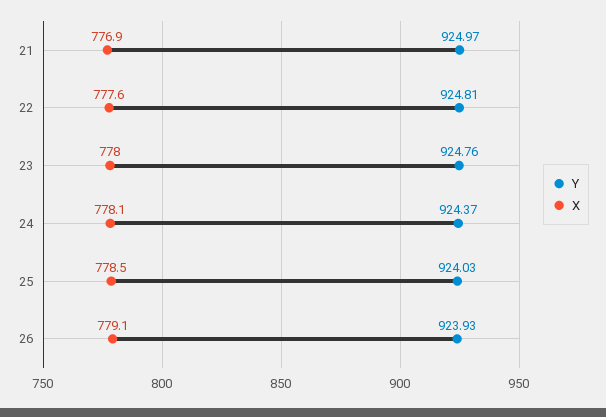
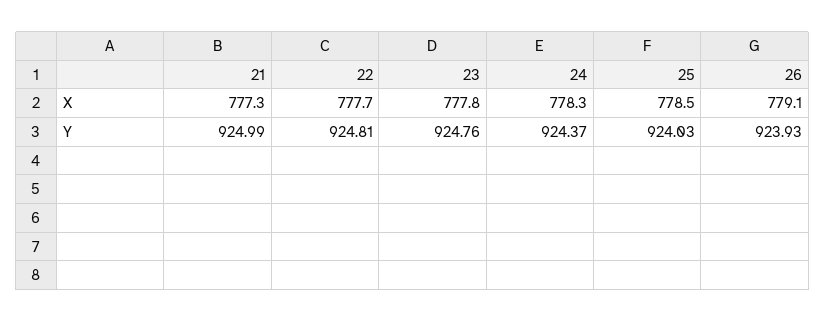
Y, 21: 924.97 -> 924.99
X, 21: 776.9 -> 777.3
X, 22: 777.6 -> 777.7
X, 23: 778 -> 777.8
X, 24: 778.1 -> 778.3

